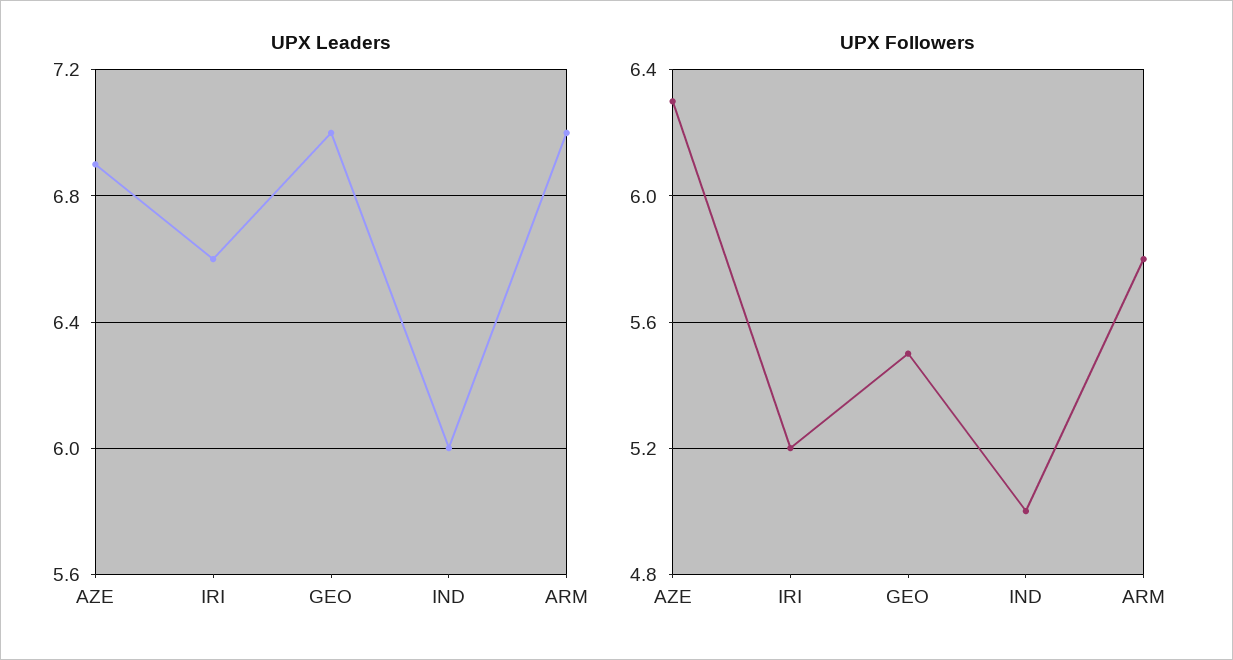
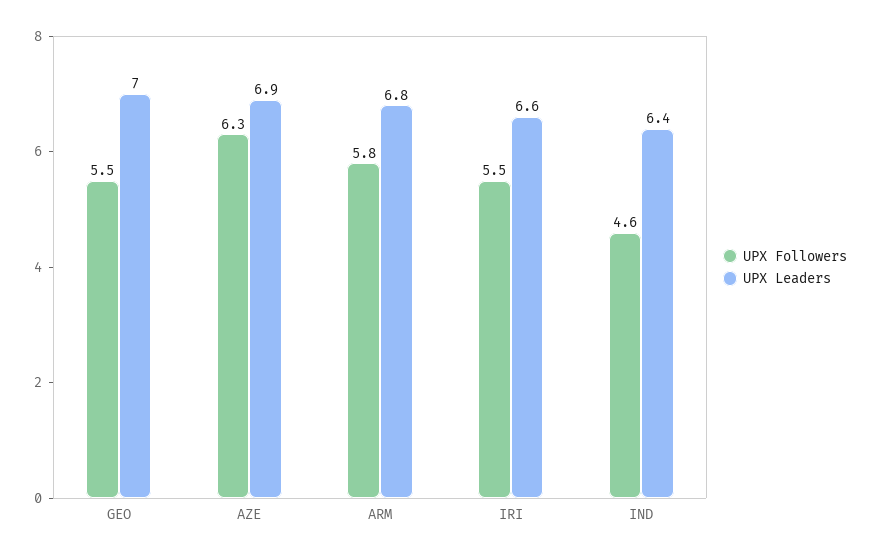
UPX Leaders, IND: 6 -> 6.4
UPX Leaders, ARM: 7 -> 6.8
UPX Followers, IRI: 5.2 -> 5.5
UPX Followers, IND: 5 -> 4.6

